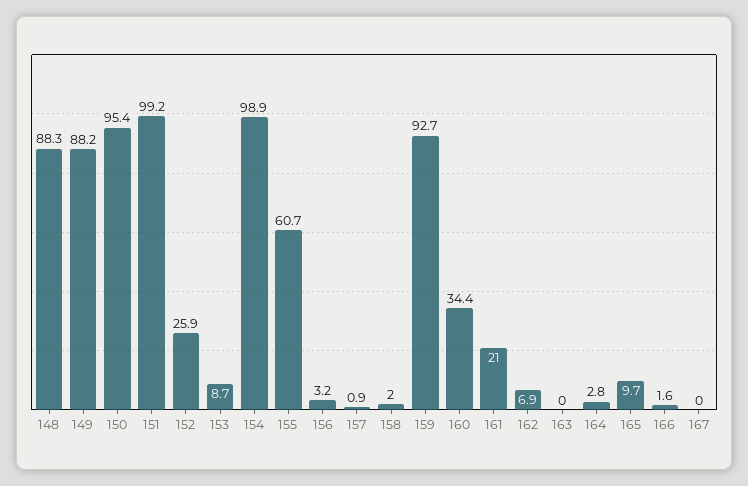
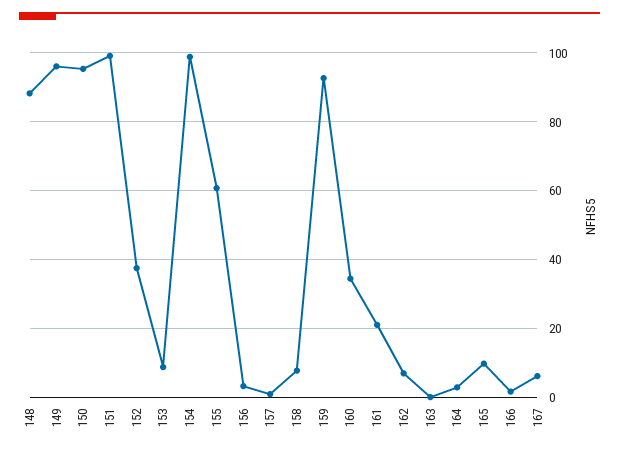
149: 88.2 -> 96
152: 25.9 -> 38
158: 2 -> 8
167: 0 -> 6

